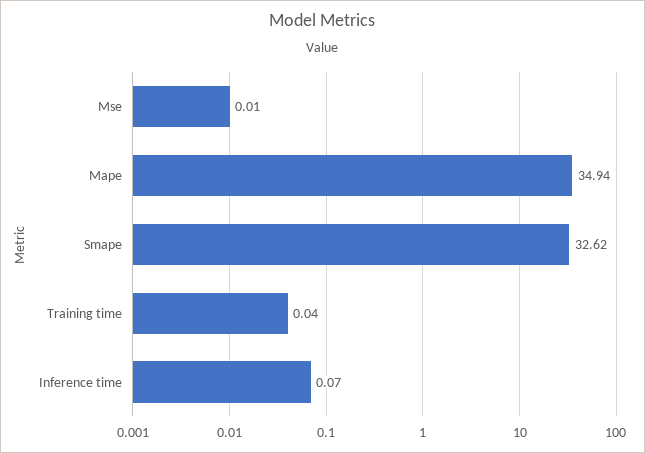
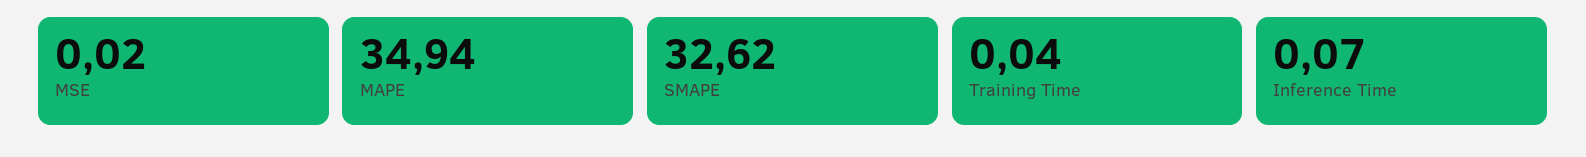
Mse: 0.01 -> 0.02

